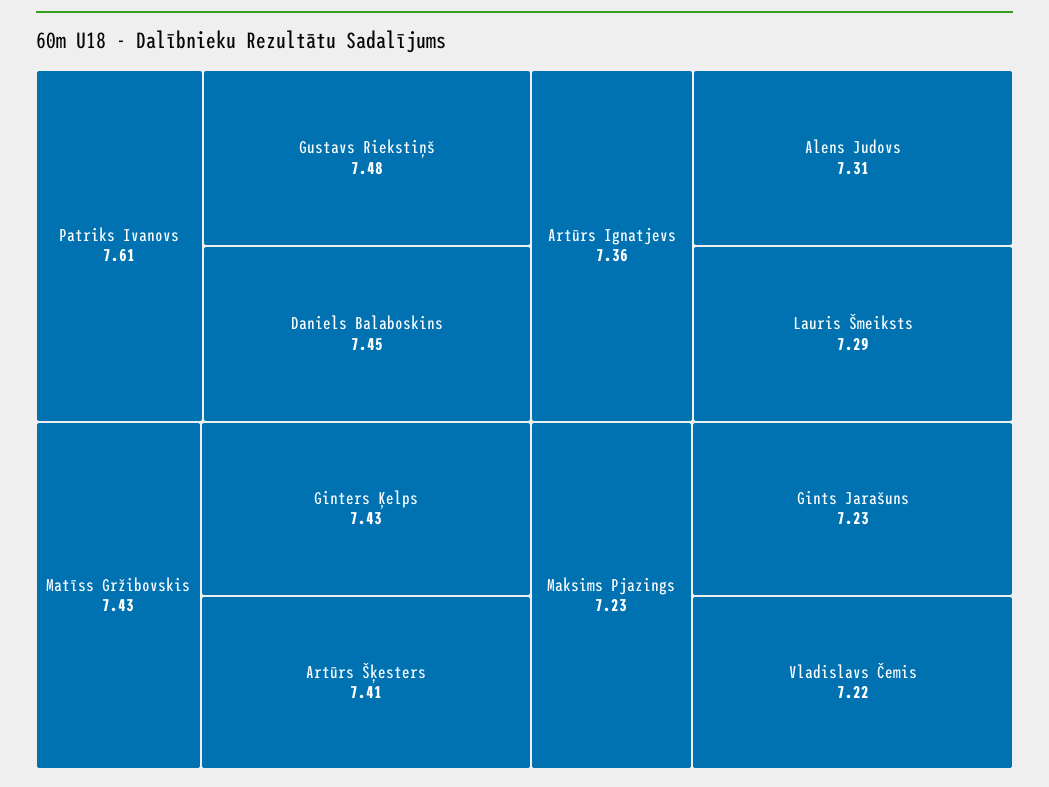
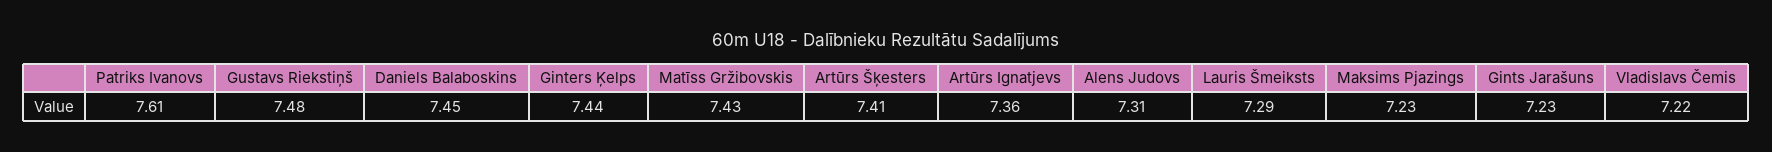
Ginters Ķelps: 7.43 -> 7.44

